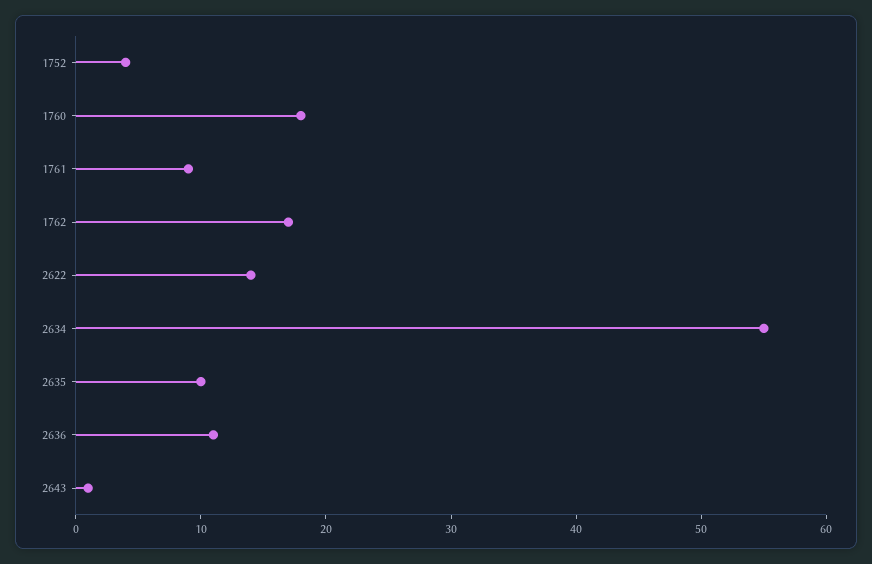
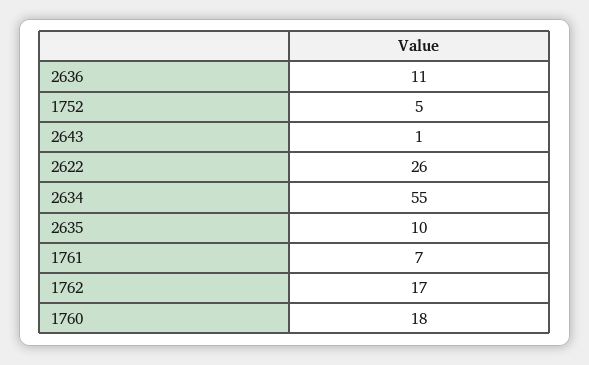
1752: 4 -> 5
1761: 9 -> 7
2622: 14 -> 26

